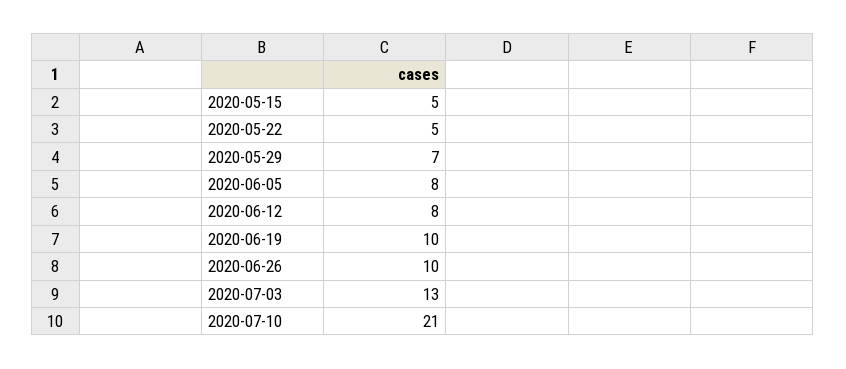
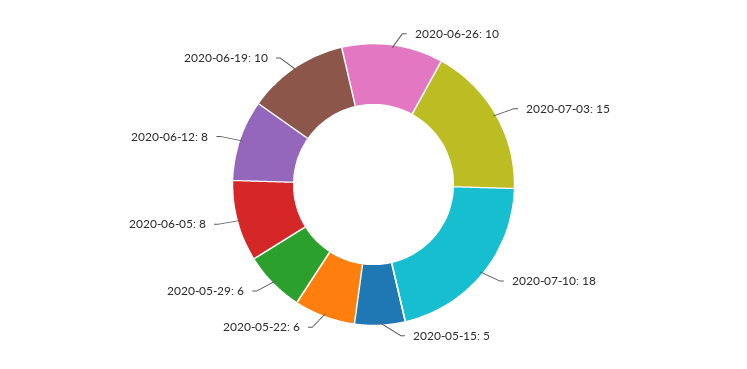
2020-05-22: 5 -> 6
2020-05-29: 7 -> 6
2020-07-03: 13 -> 15
2020-07-10: 21 -> 18

